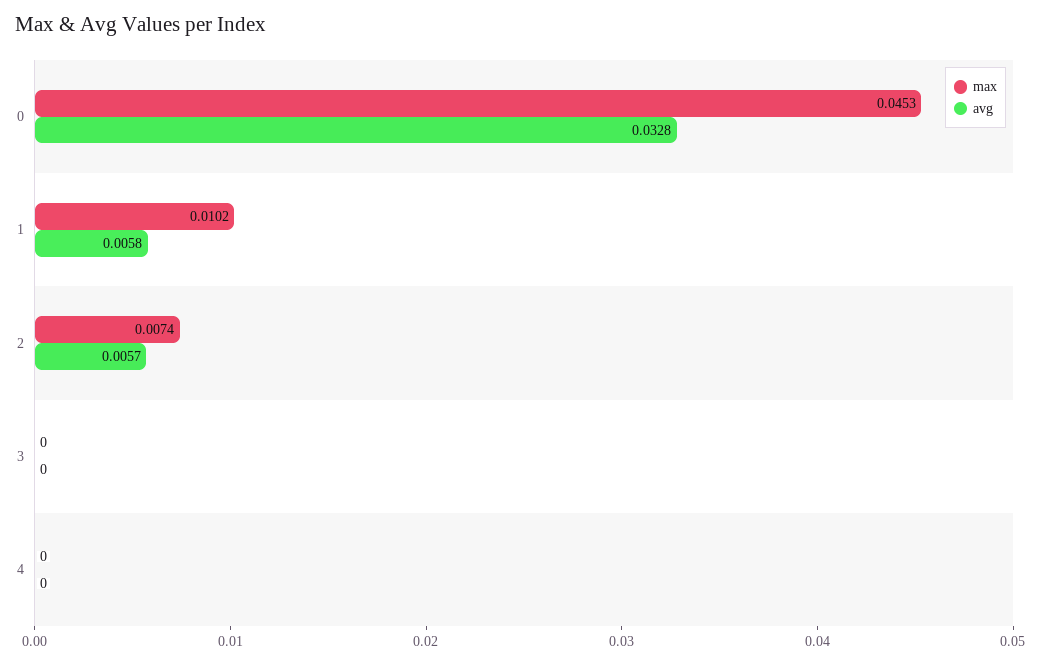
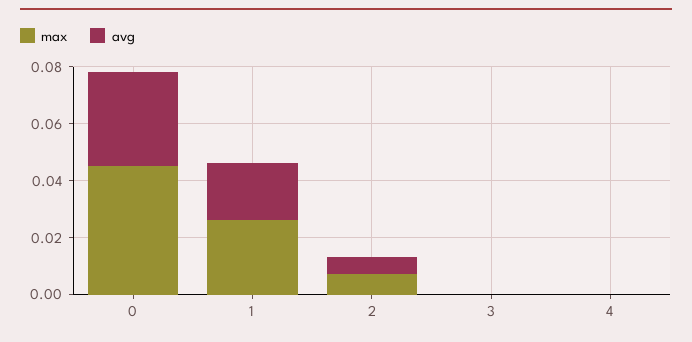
max, 1: 0.0102 -> 0.025
avg, 1: 0.0058 -> 0.02

